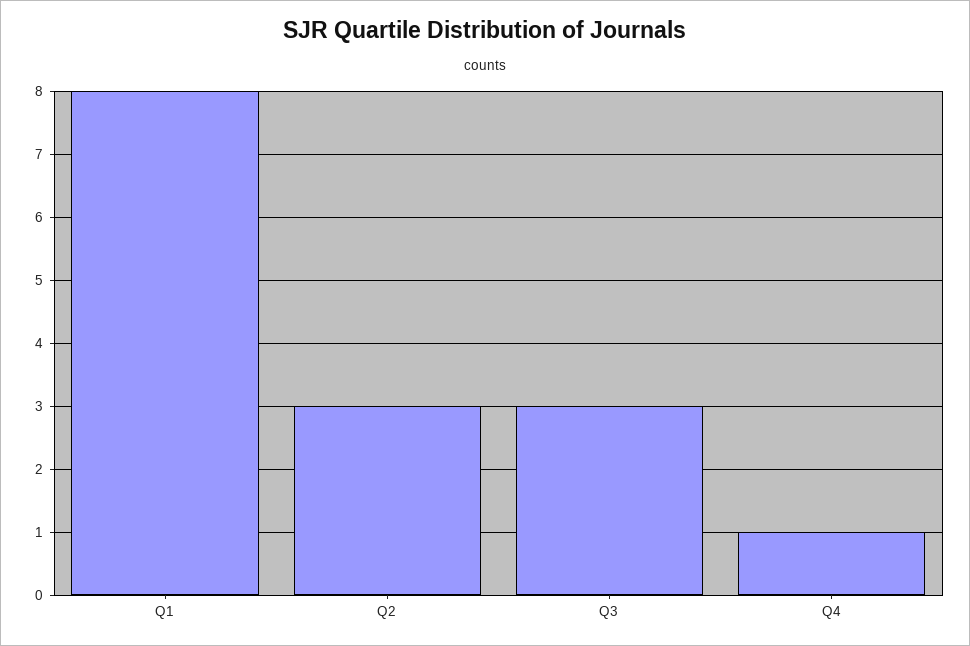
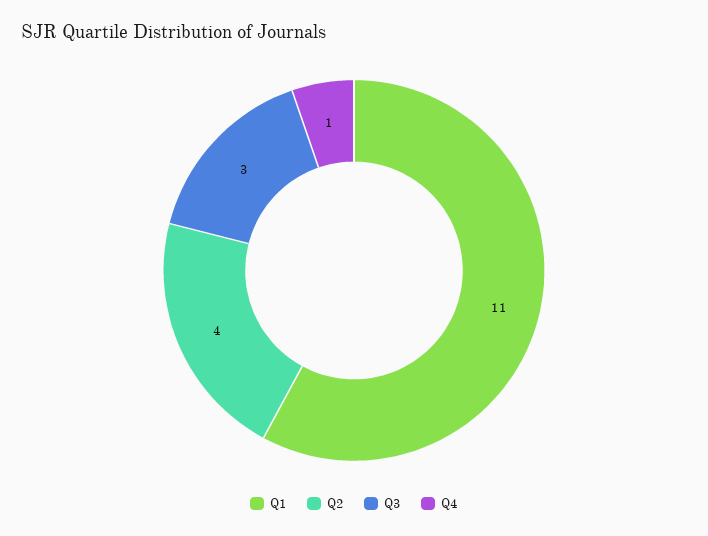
Q1: 8 -> 11
Q2: 3 -> 4

